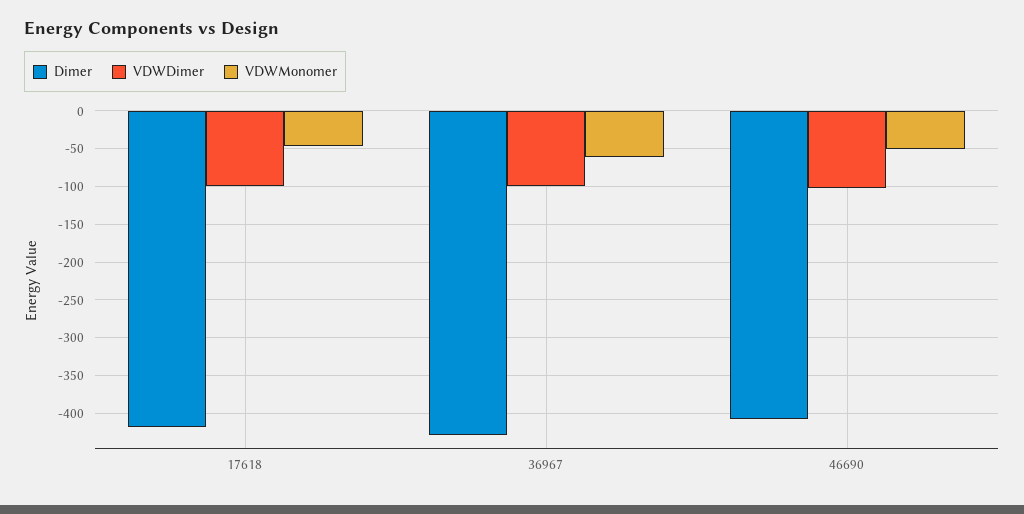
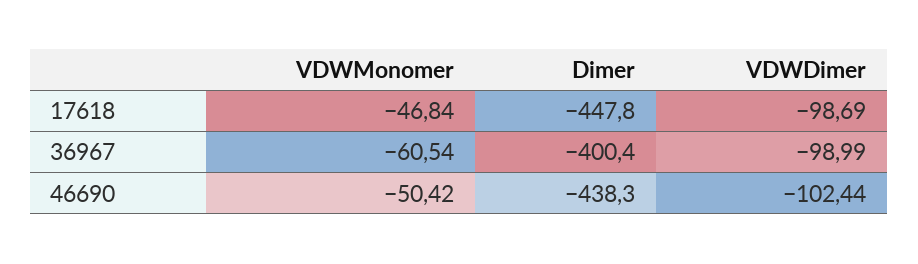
Dimer, 17618: -420 -> -447.8
Dimer, 36967: -430 -> -400.4
Dimer, 46690: -410 -> -438.3

